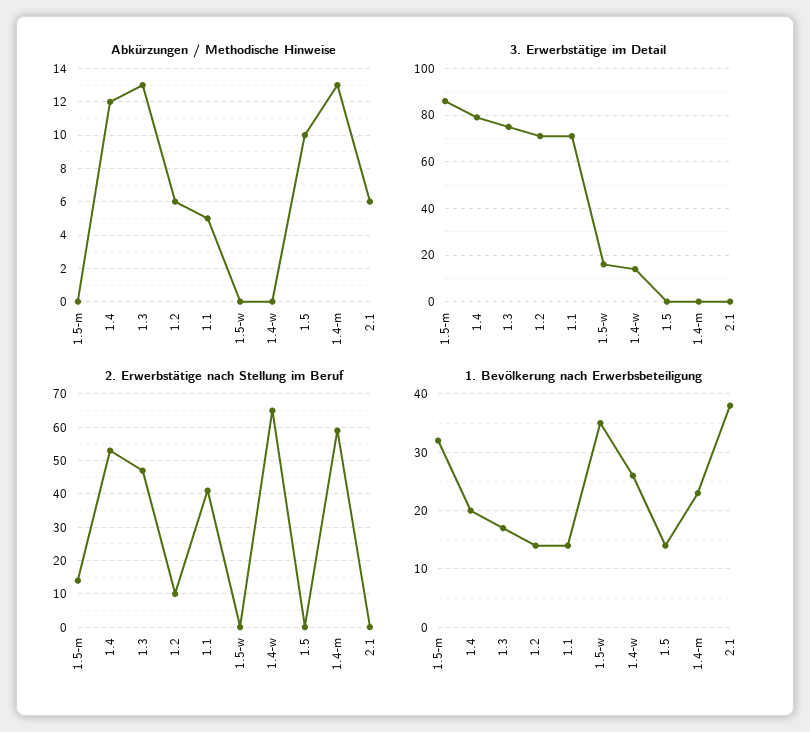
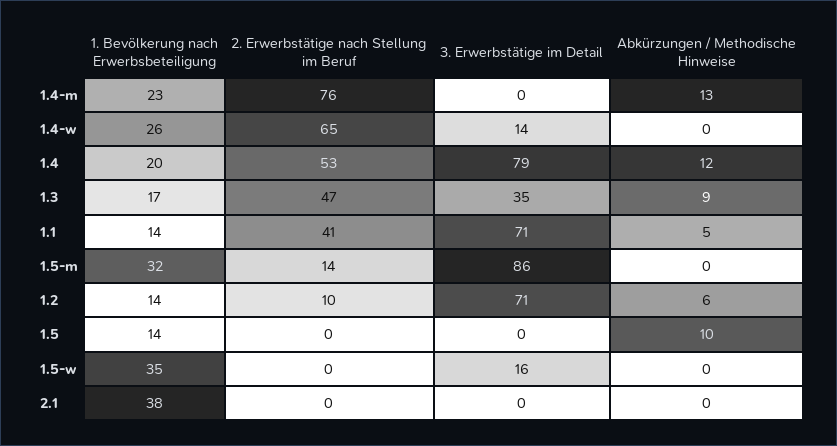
Abkürzungen / Methodische Hinweise, 1.3: 13 -> 9
Abkürzungen / Methodische Hinweise, 2.1: 6 -> 0
3. Erwerbstätige im Detail, 1.3: 75 -> 35
2. Erwerbstätige nach Stellung im Beruf, 1.4-m: 60 -> 76

